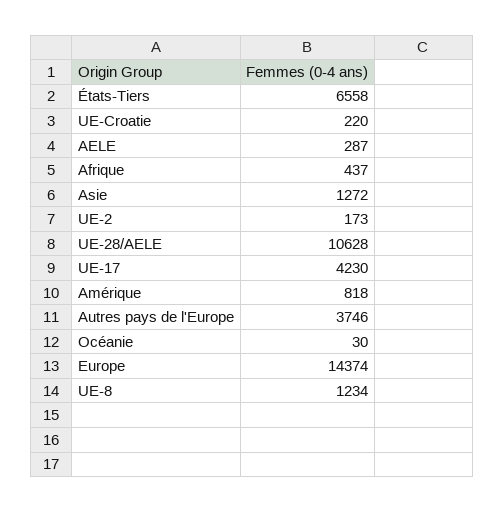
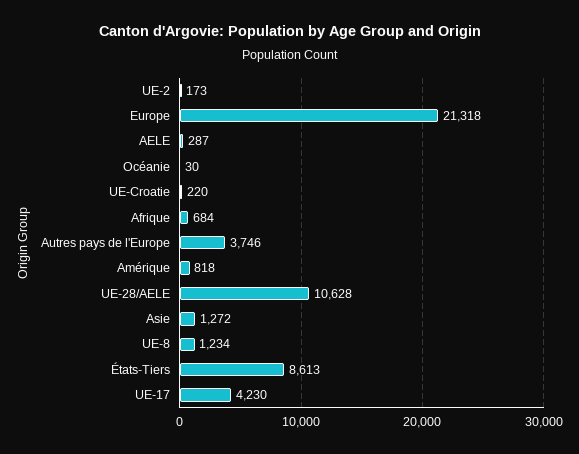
États-Tiers: 6558 -> 8613
Afrique: 437 -> 684
Europe: 14374 -> 21318

